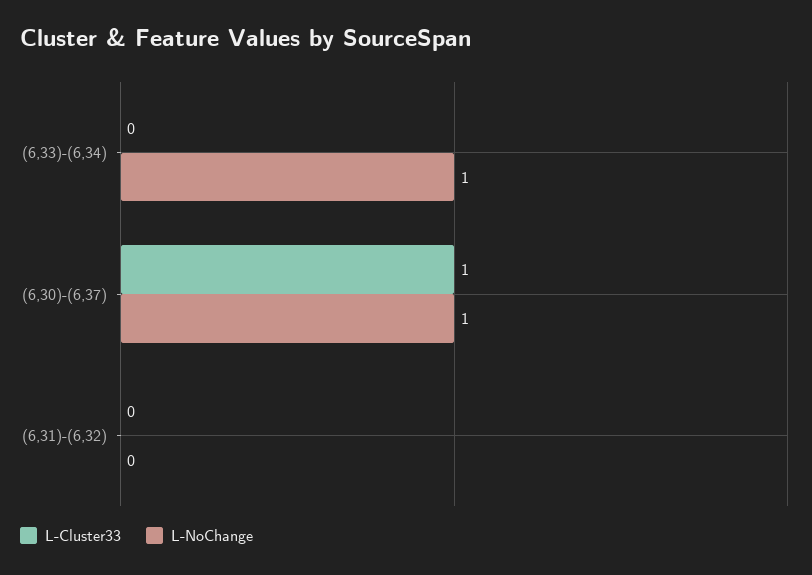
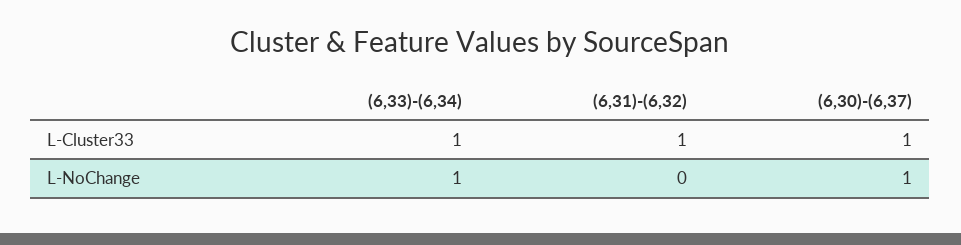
L-Cluster33, (6,33)-(6,34): 0 -> 1
L-Cluster33, (6,31)-(6,32): 0 -> 1

